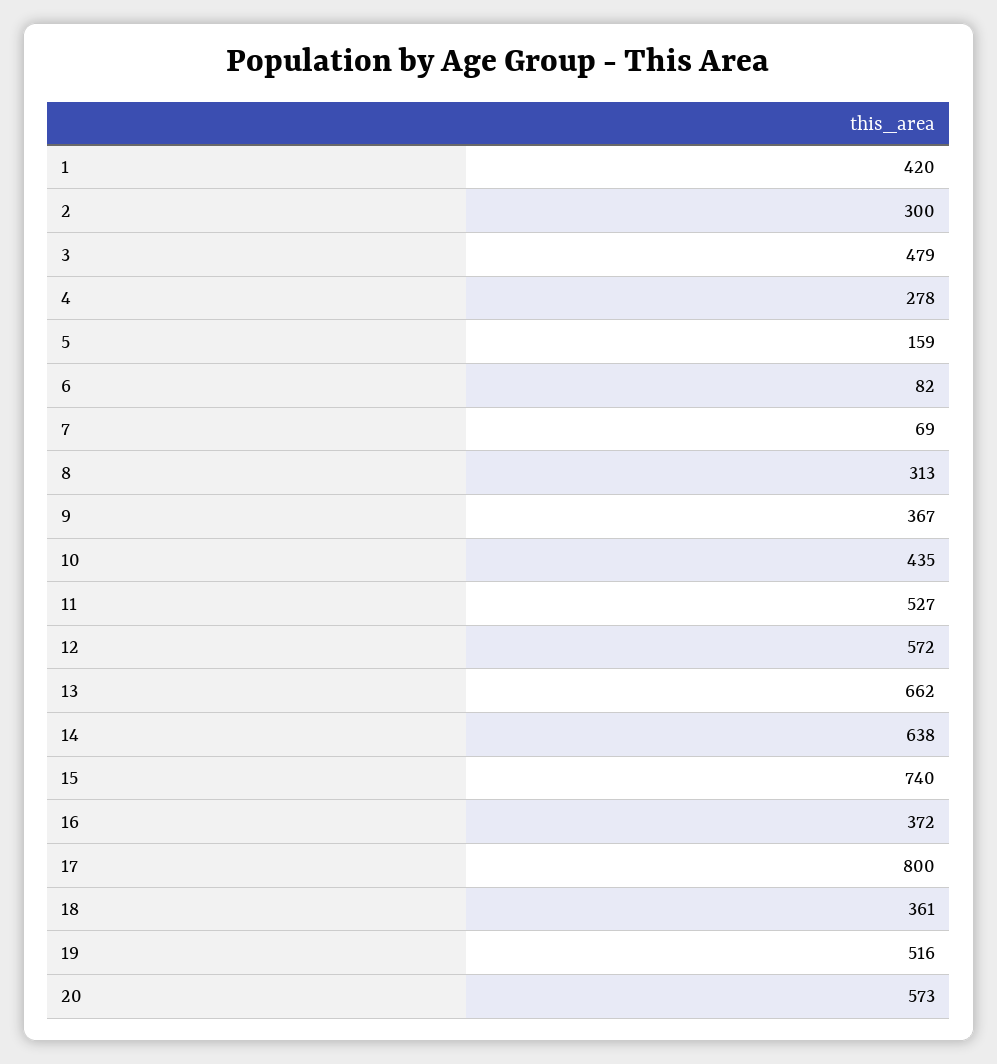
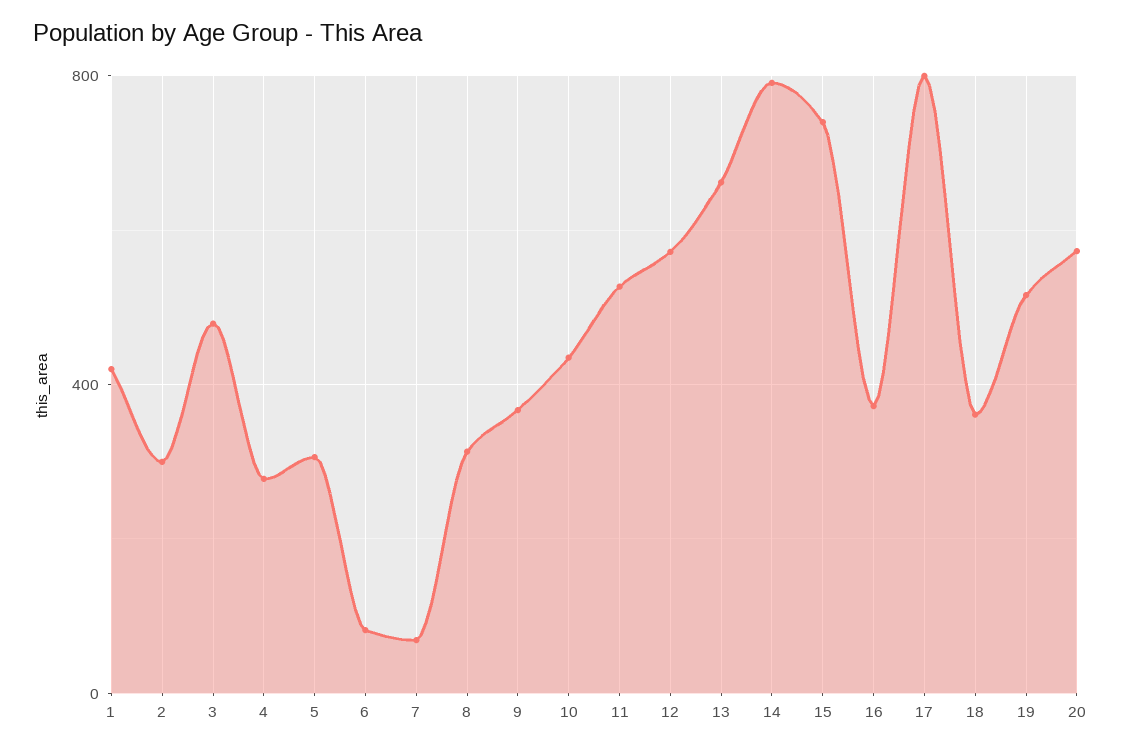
5: 159 -> 300
14: 638 -> 800

